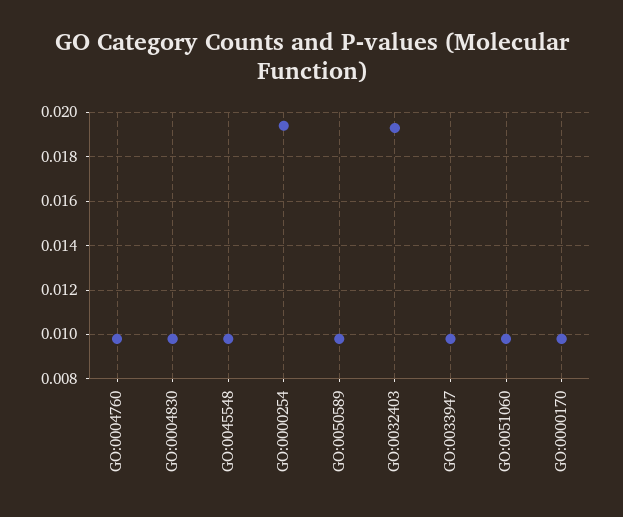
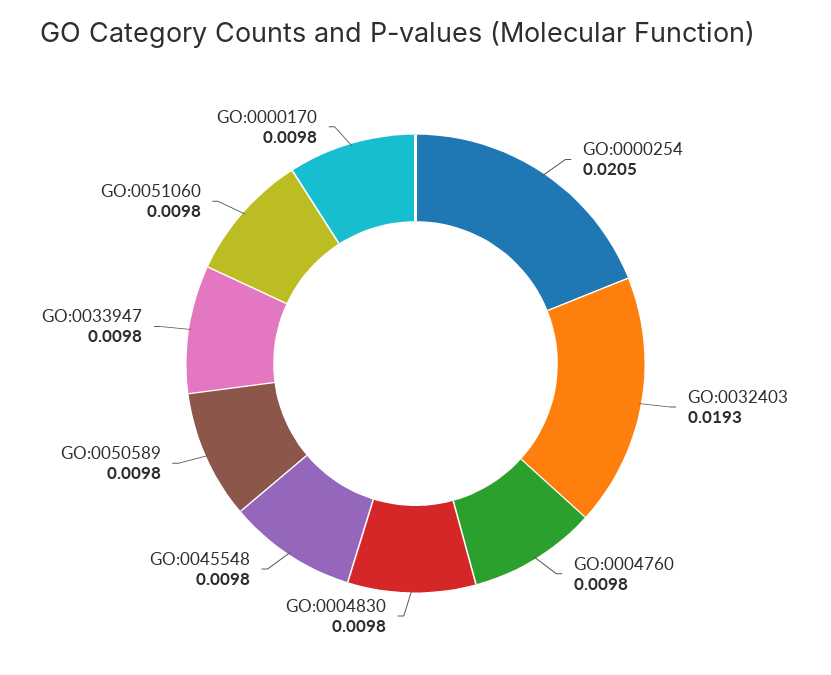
GO:0000254: 0.0195 -> 0.0205

